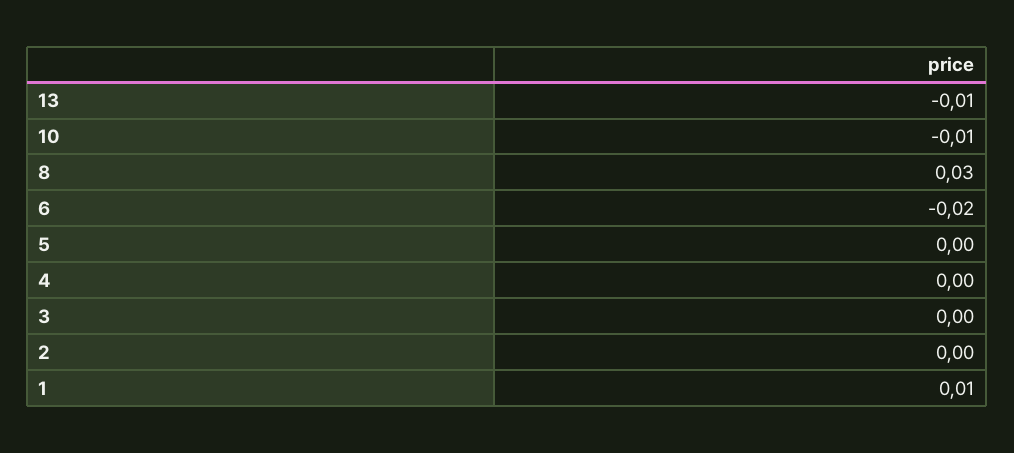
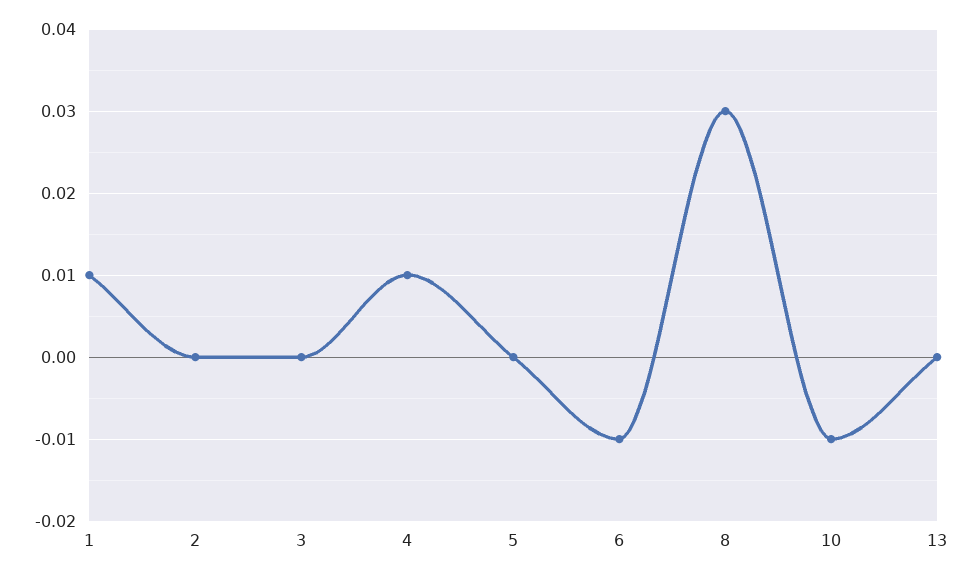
13: -0.01 -> 0
6: -0.02 -> -0.01
4: 0 -> 0.01

